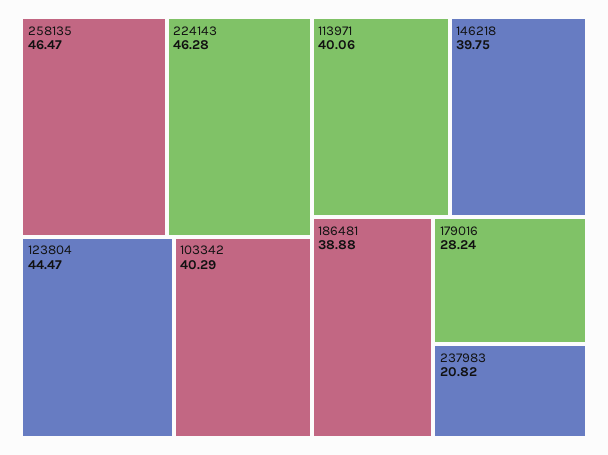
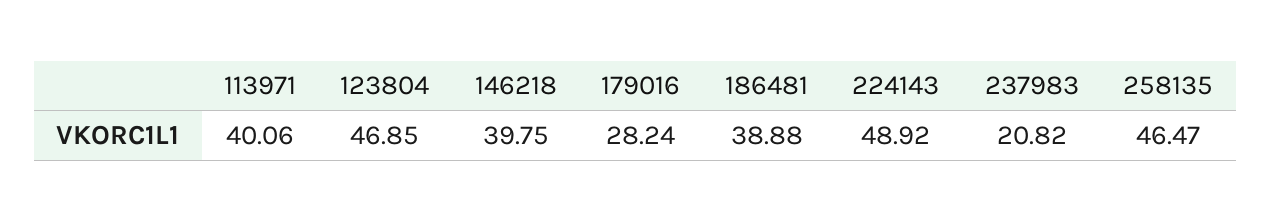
224143: 46.28 -> 48.92
123804: 44.47 -> 46.85
103342: 40.29 -> none

